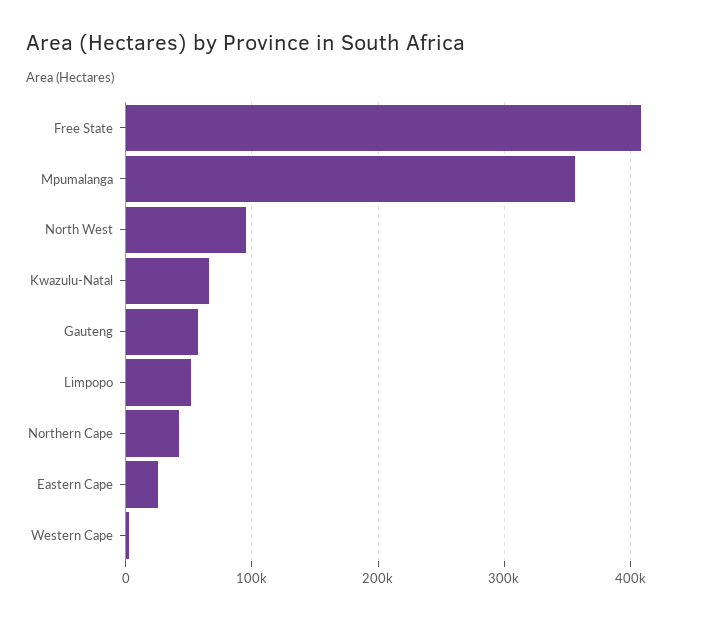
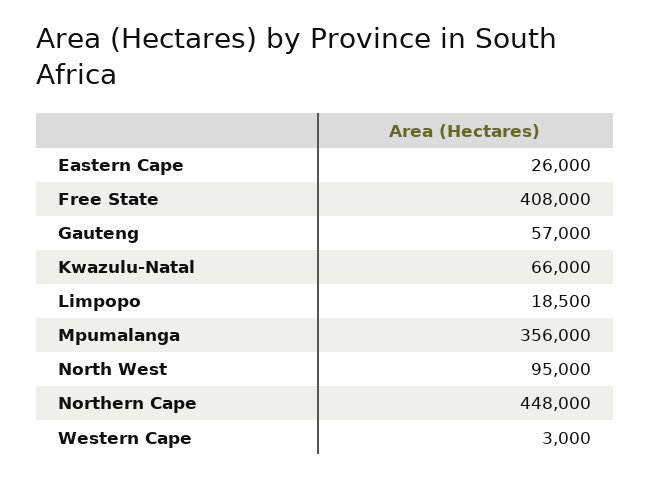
Limpopo: 50000 -> 18500
Northern Cape: 40000 -> 448000

